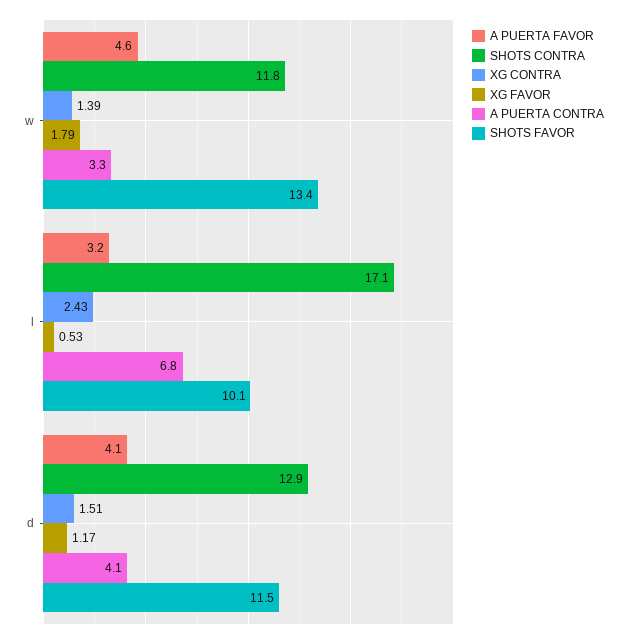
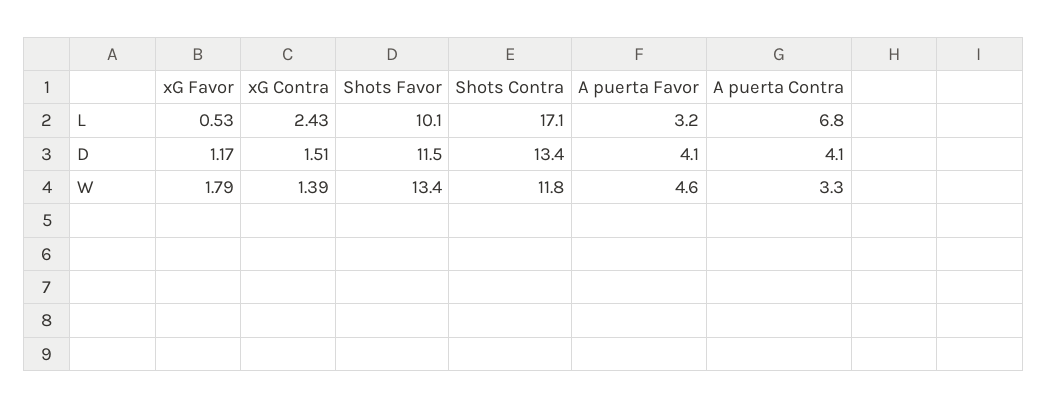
SHOTS CONTRA, d: 12.9 -> 13.4

